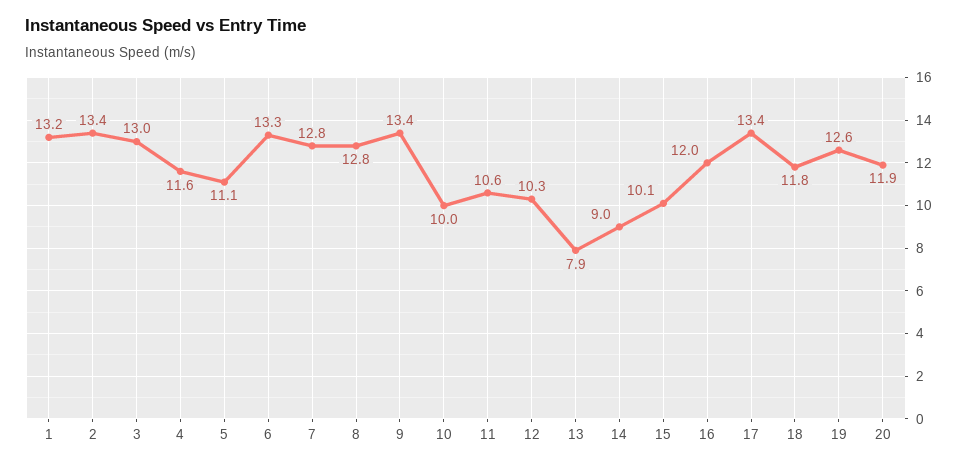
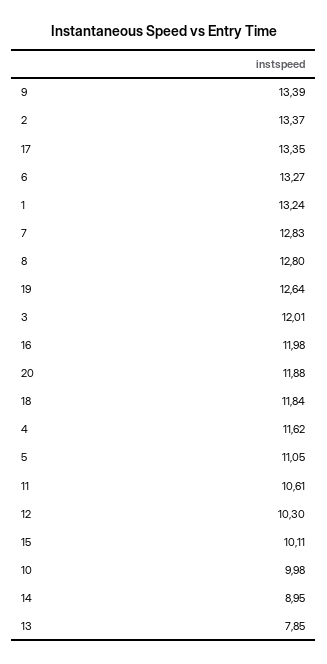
3: 13 -> 12.01

